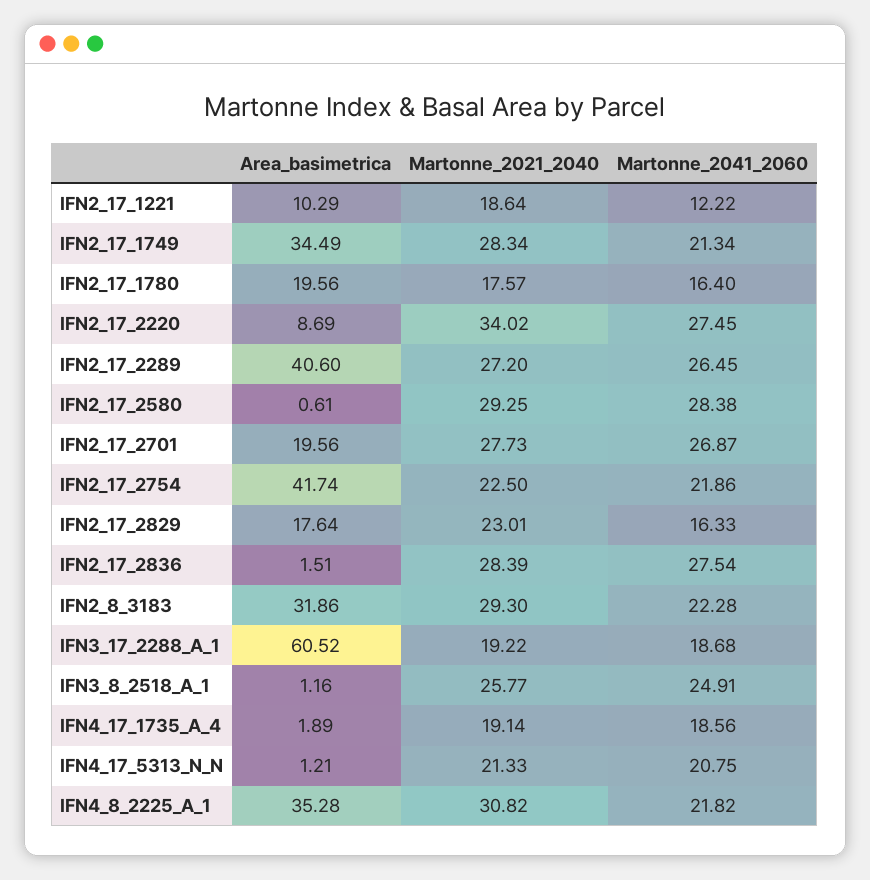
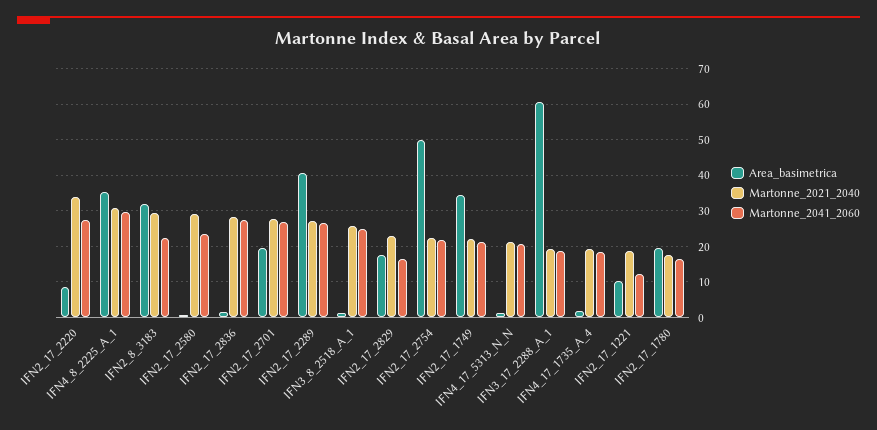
Martonne_2021_2040, IFN2_17_1749: 28.34 -> 22
Martonne_2041_2060, IFN2_17_2580: 28.38 -> 24
Area_basimetrica, IFN2_17_2754: 41.74 -> 50
Martonne_2041_2060, IFN4_8_2225_A_1: 21.82 -> 30

